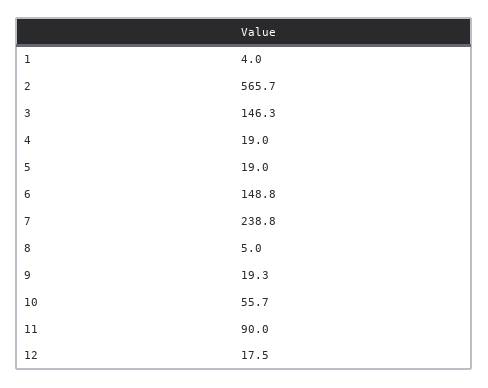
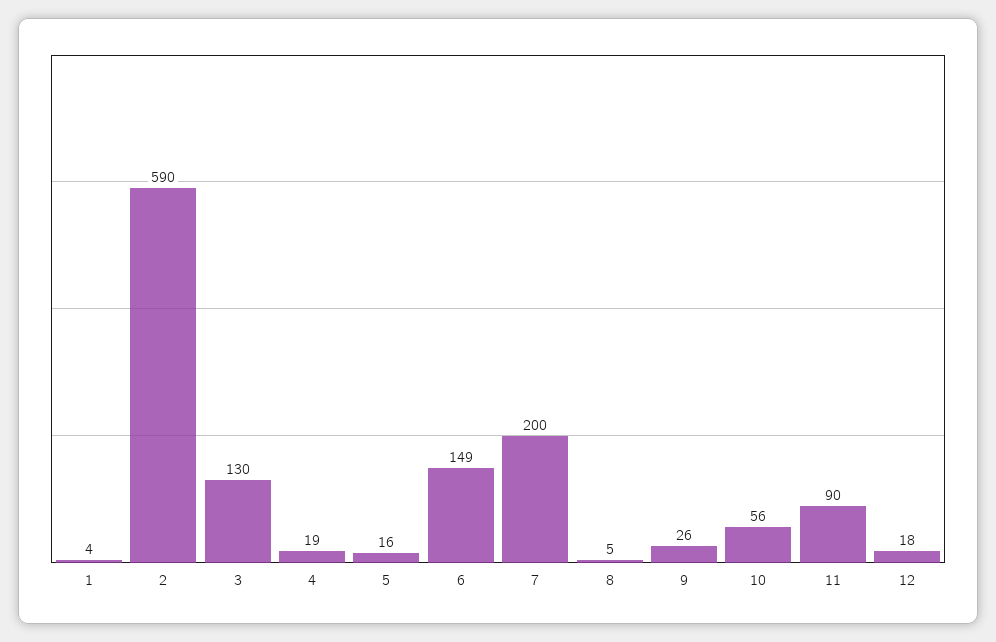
2: 565.7 -> 590
3: 146.3 -> 130
5: 19 -> 16
7: 238.8 -> 200
9: 19.3 -> 26

